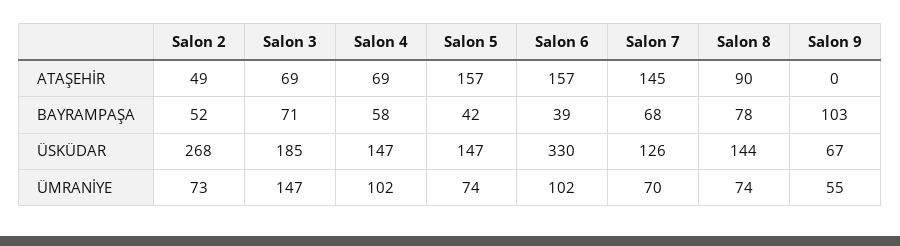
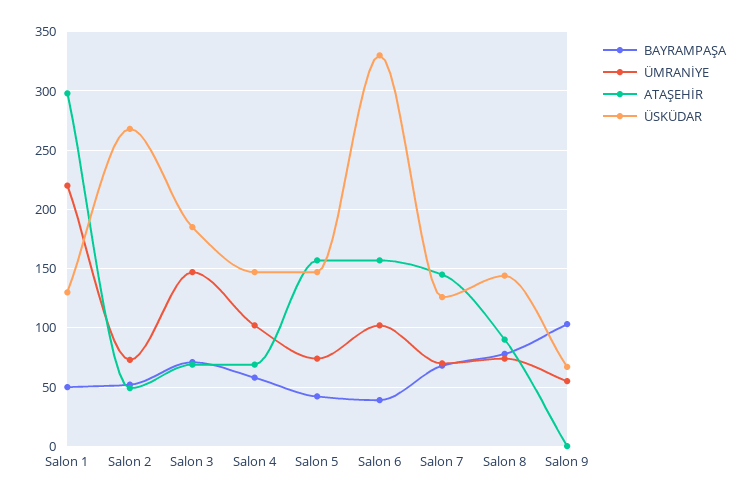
BAYRAMPAŞA, Salon 1: none -> 50
ÜMRANİYE, Salon 1: none -> 220
ATAŞEHİR, Salon 1: none -> 300
ÜSKÜDAR, Salon 1: none -> 130

